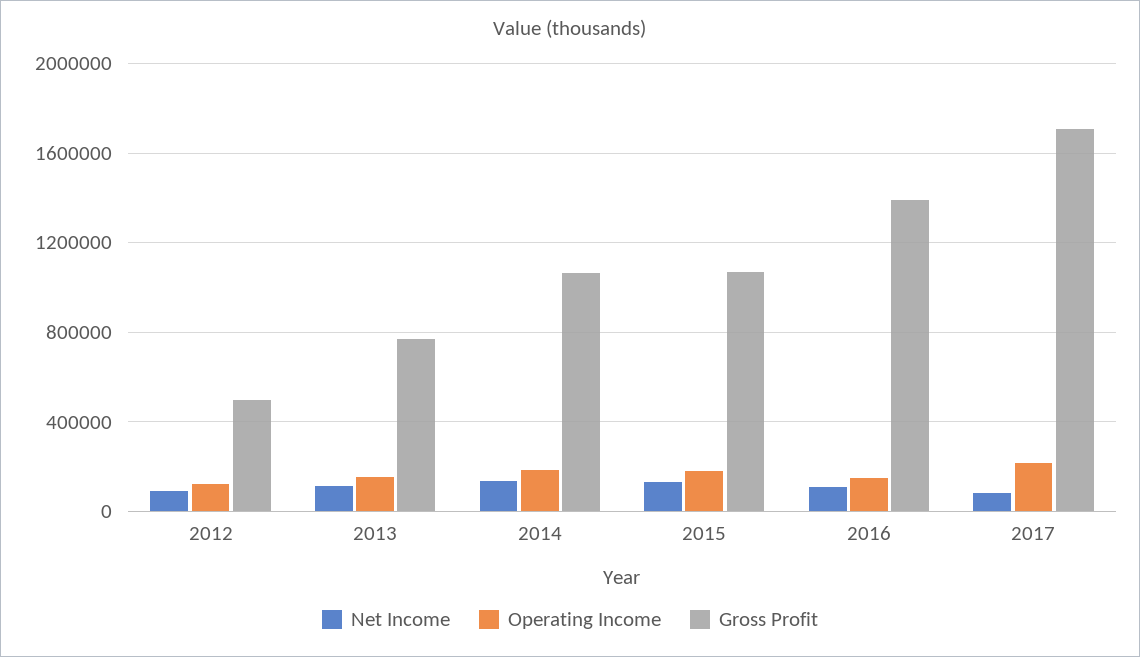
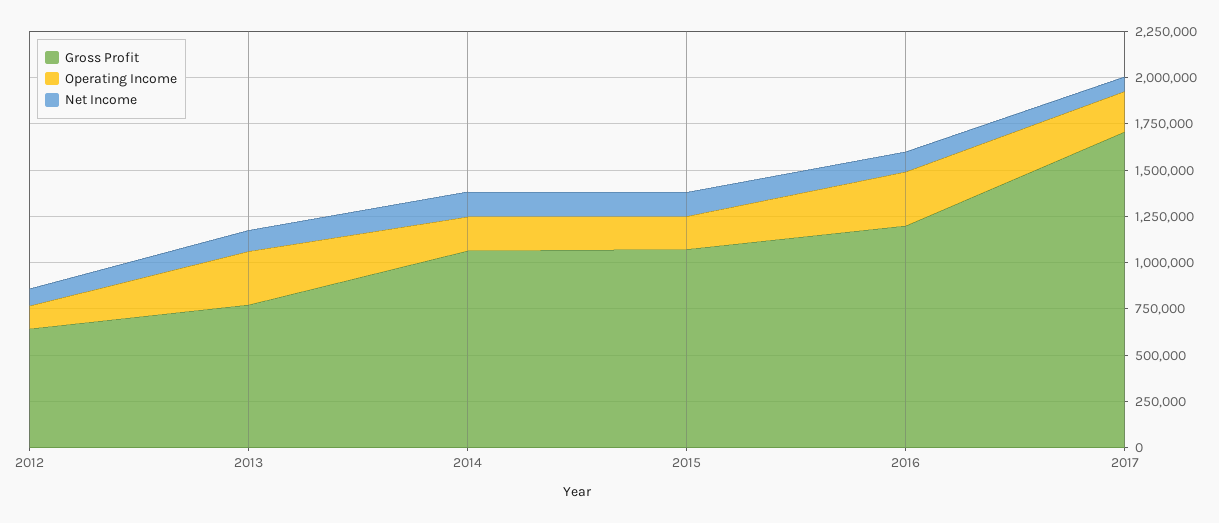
Gross Profit, 2012: 500000 -> 650000
Operating Income, 2013: 150000 -> 300000
Operating Income, 2016: 150000 -> 300000
Gross Profit, 2016: 1400000 -> 1200000

